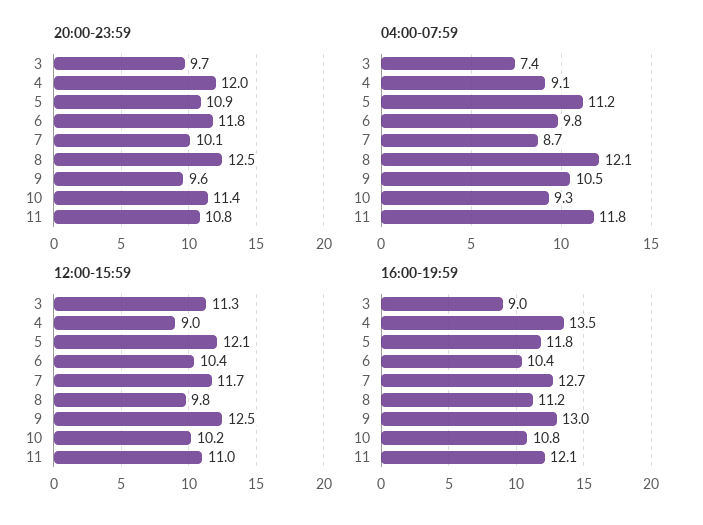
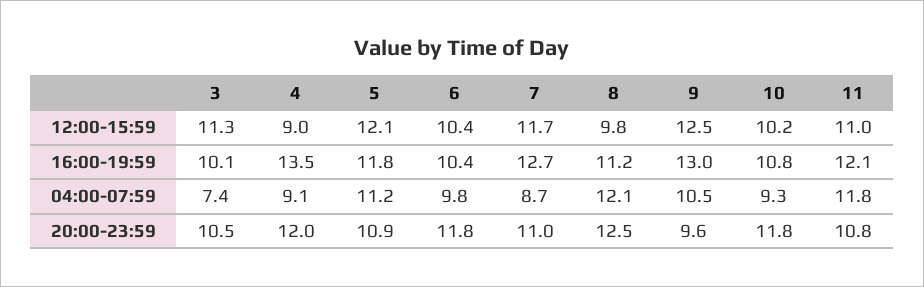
20:00-23:59, 3: 9.7 -> 10.5
20:00-23:59, 7: 10.1 -> 11
20:00-23:59, 10: 11.4 -> 11.8
16:00-19:59, 3: 9 -> 10.1

